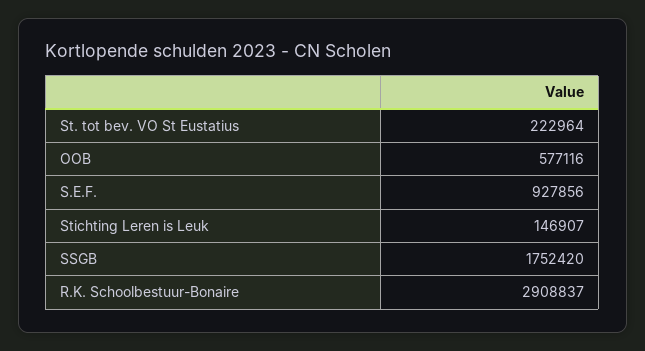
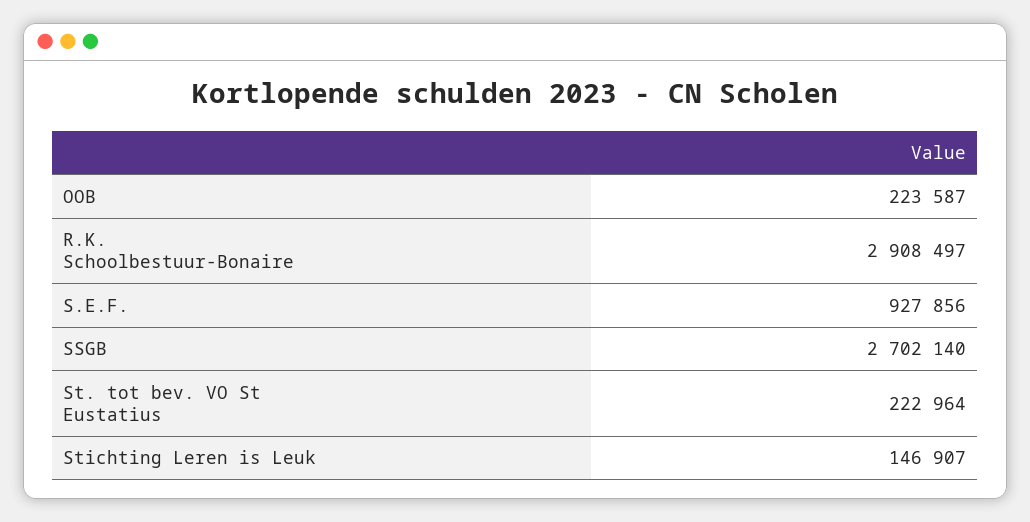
OOB: 577116 -> 223587
SSGB: 1752420 -> 2702140
R.K. Schoolbestuur-Bonaire: 2908837 -> 2908497

